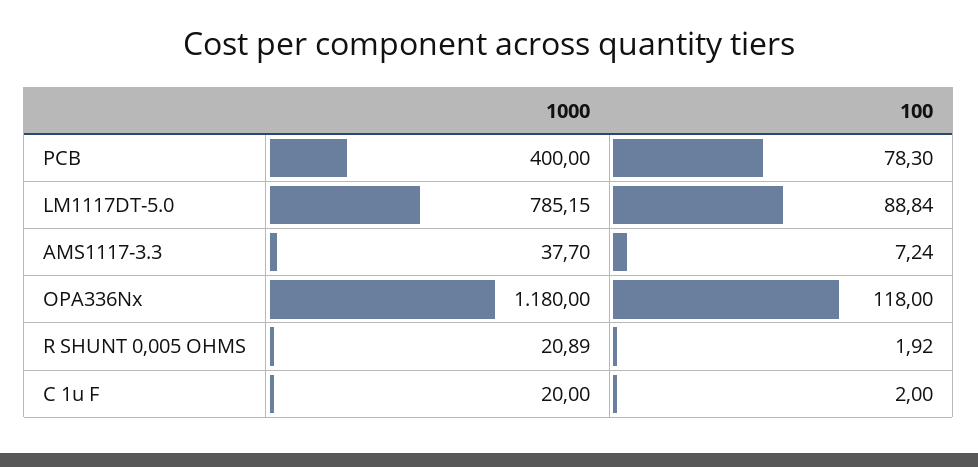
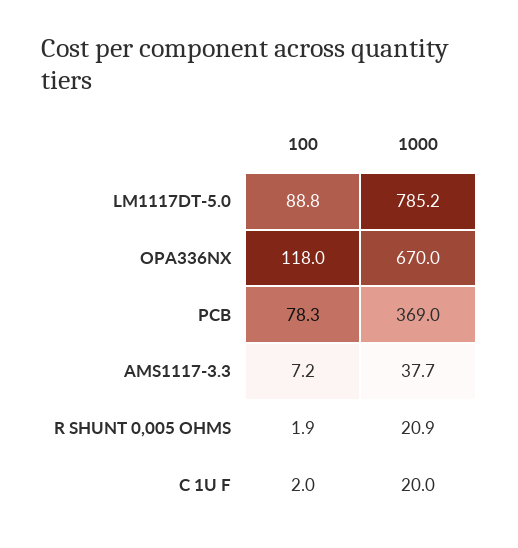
1000, PCB: 400 -> 369
1000, OPA336Nx: 1180 -> 670

